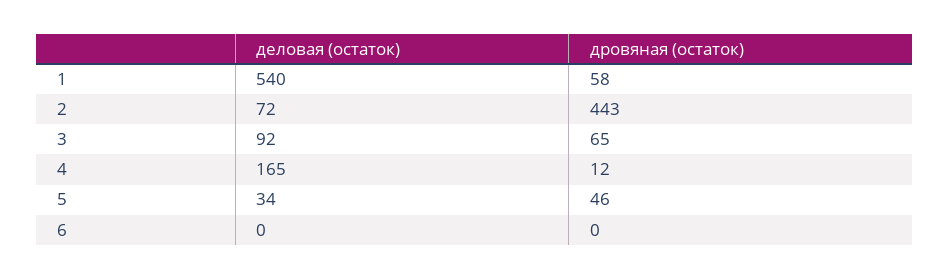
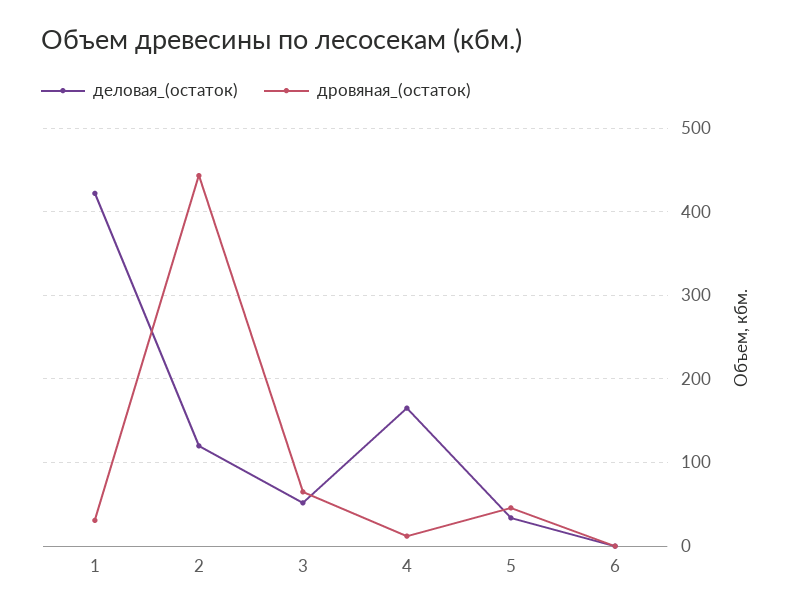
деловая (остаток), 1: 540 -> 420
дровяная (остаток), 1: 58 -> 30
деловая (остаток), 2: 72 -> 120
деловая (остаток), 3: 92 -> 50

